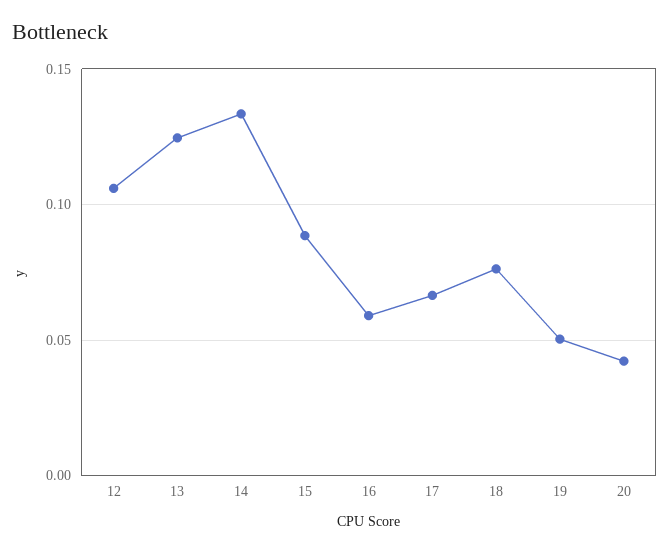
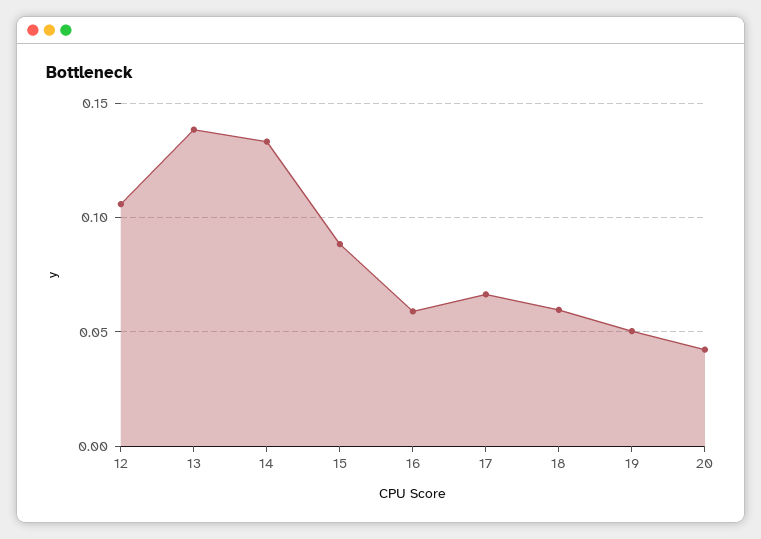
13: 0.125 -> 0.14
18: 0.075 -> 0.06

